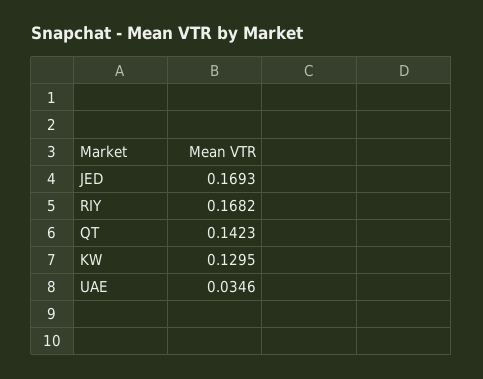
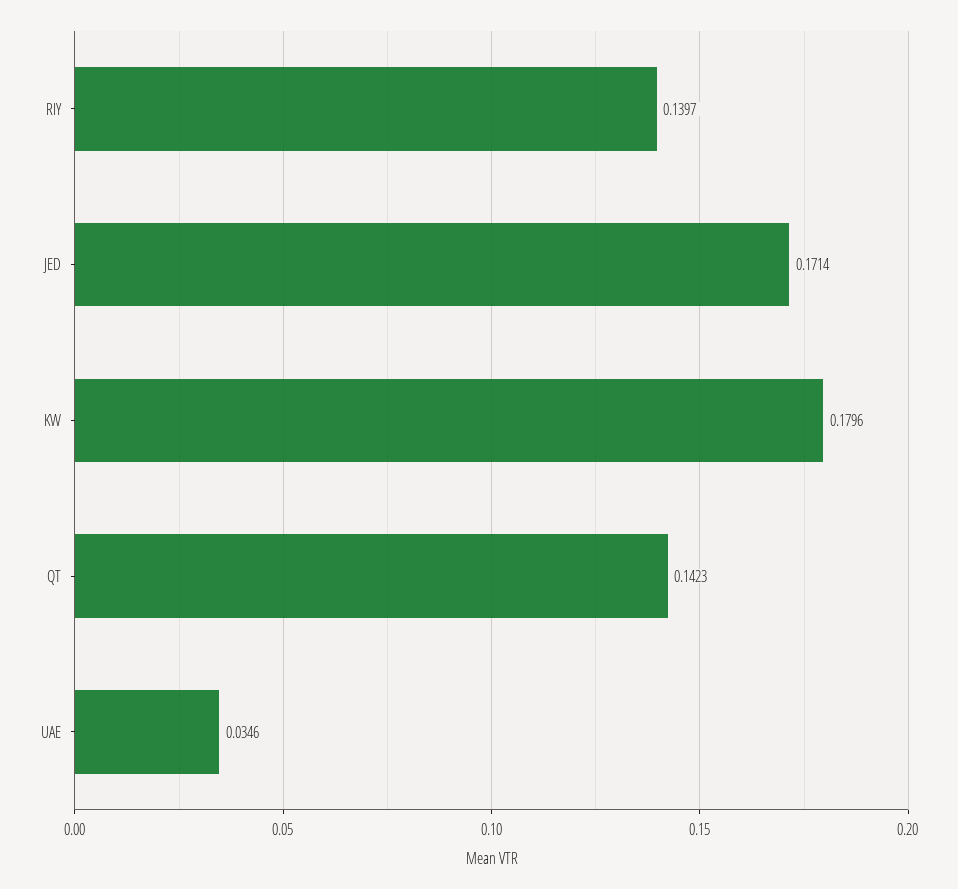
JED: 0.1693 -> 0.1714
RIY: 0.1682 -> 0.1397
KW: 0.1295 -> 0.1796

